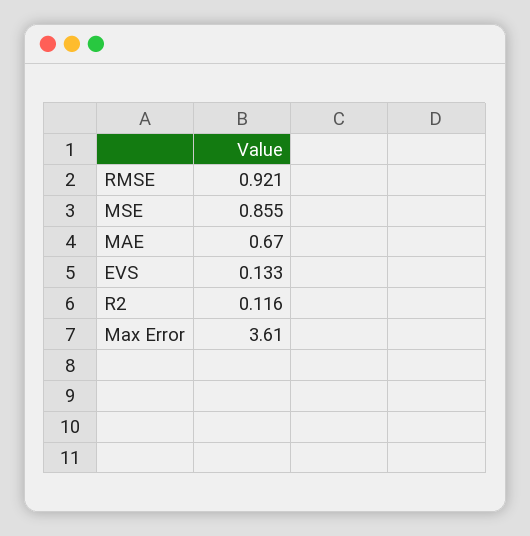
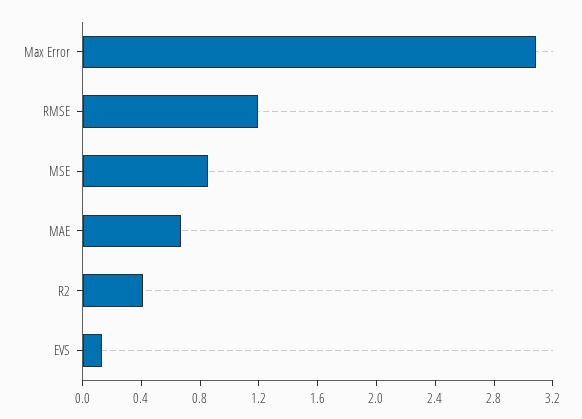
RMSE: 0.921 -> 1.2
R2: 0.116 -> 0.4
Max Error: 3.61 -> 3.1

